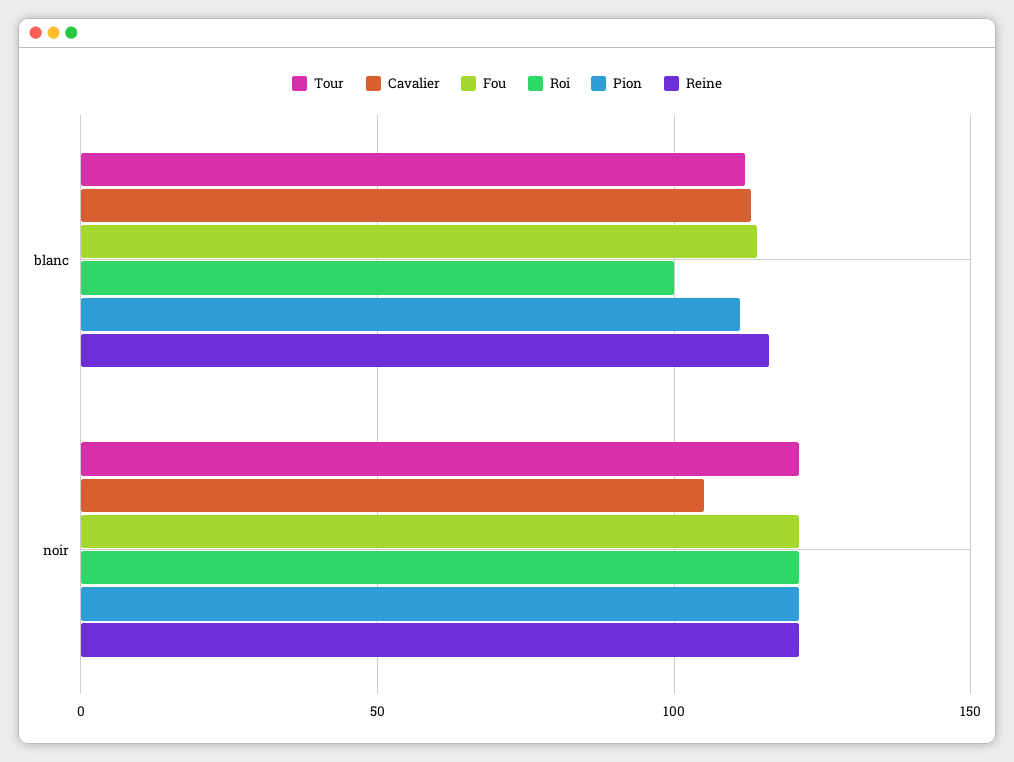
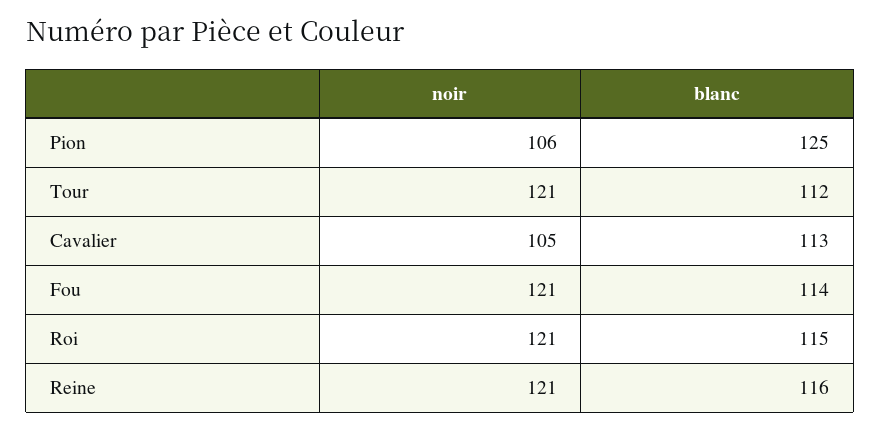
Roi, blanc: 100 -> 115
Pion, blanc: 110 -> 125
Pion, noir: 120 -> 106

